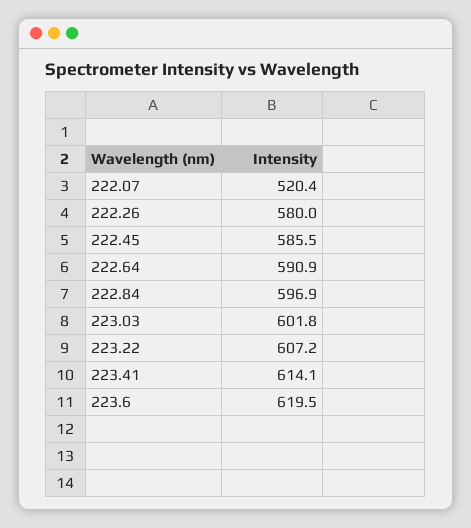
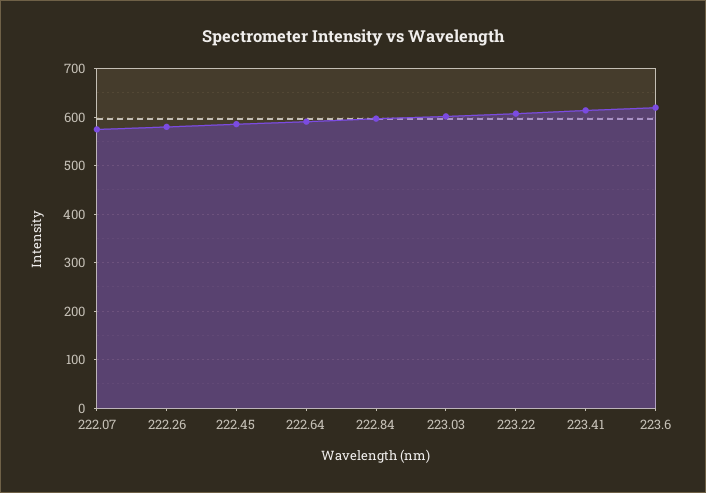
222.07: 520.4 -> 580

